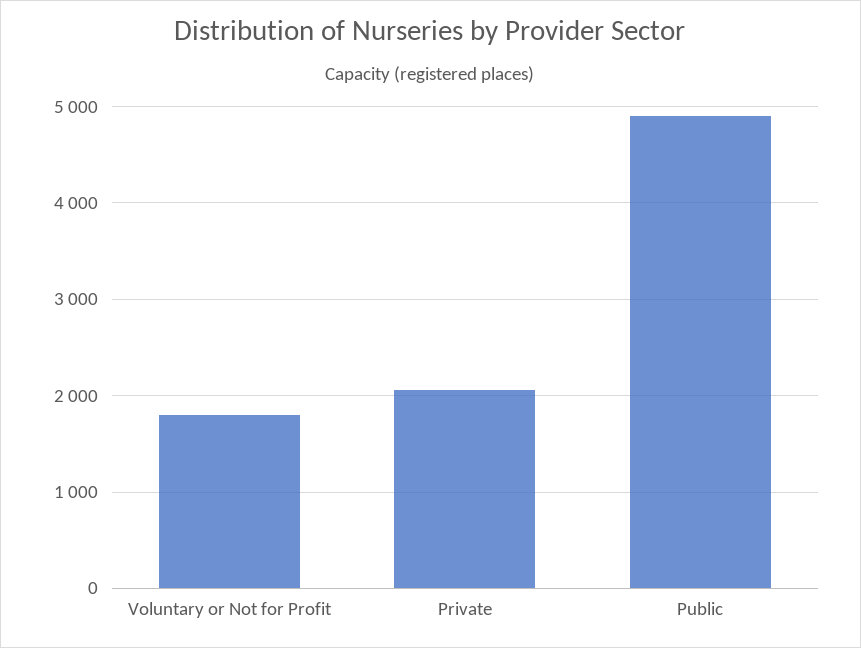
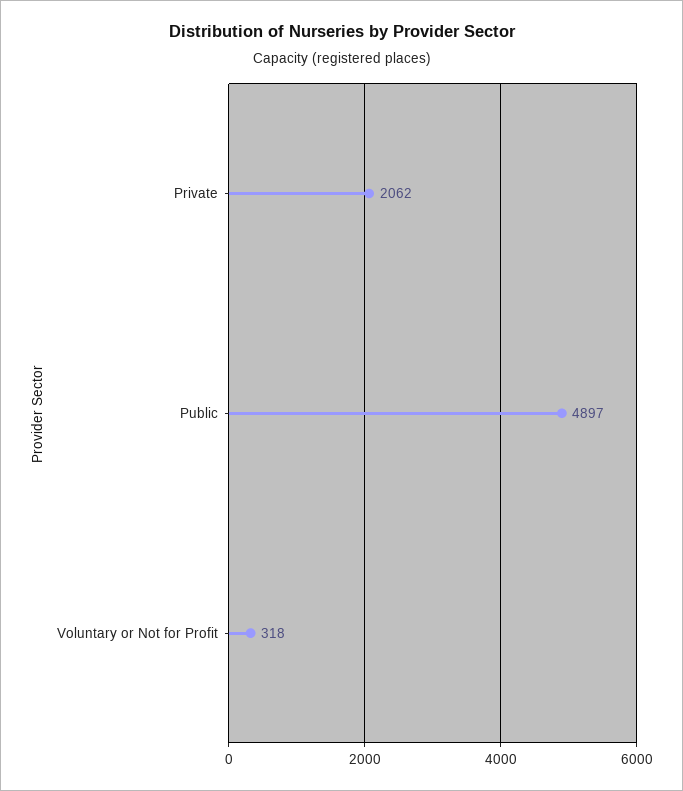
Voluntary or Not for Profit: 1800 -> 318

